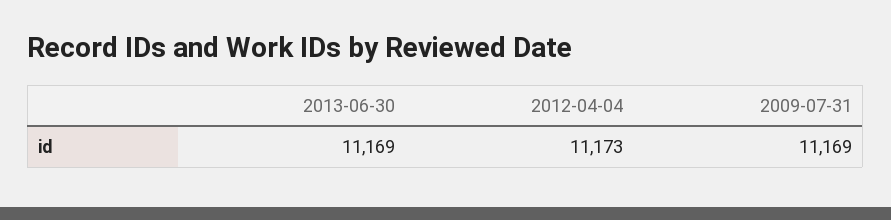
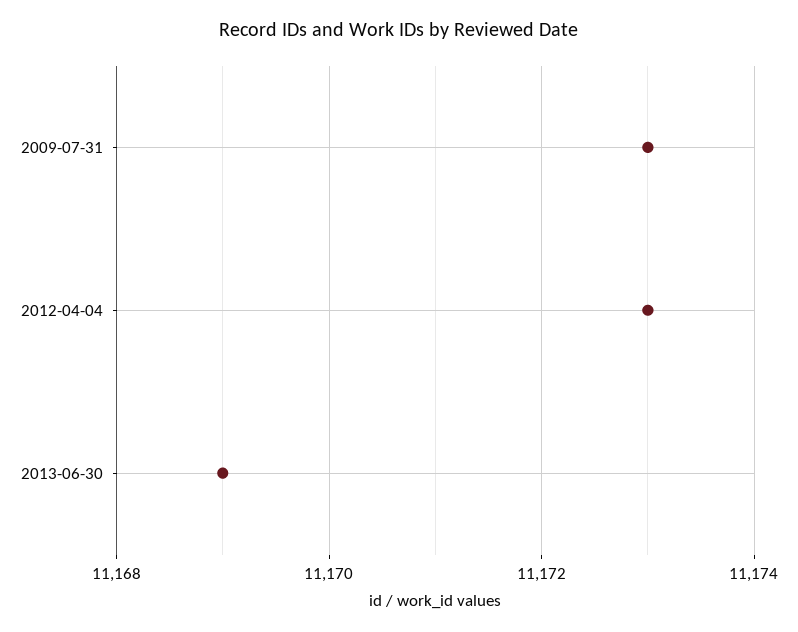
2009-07-31: 11169 -> 11173

